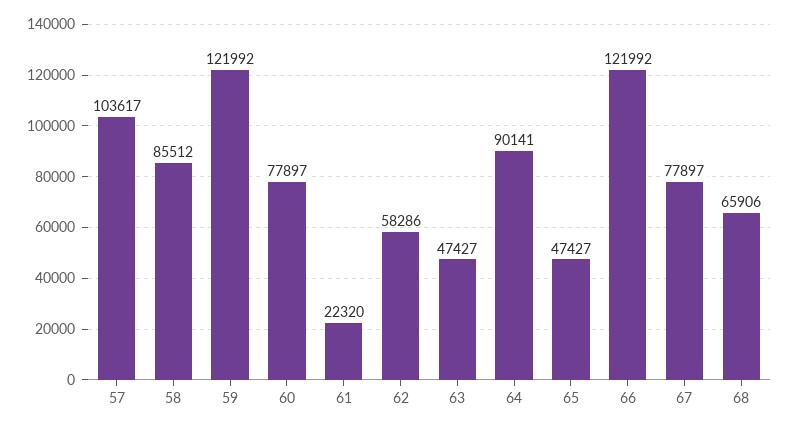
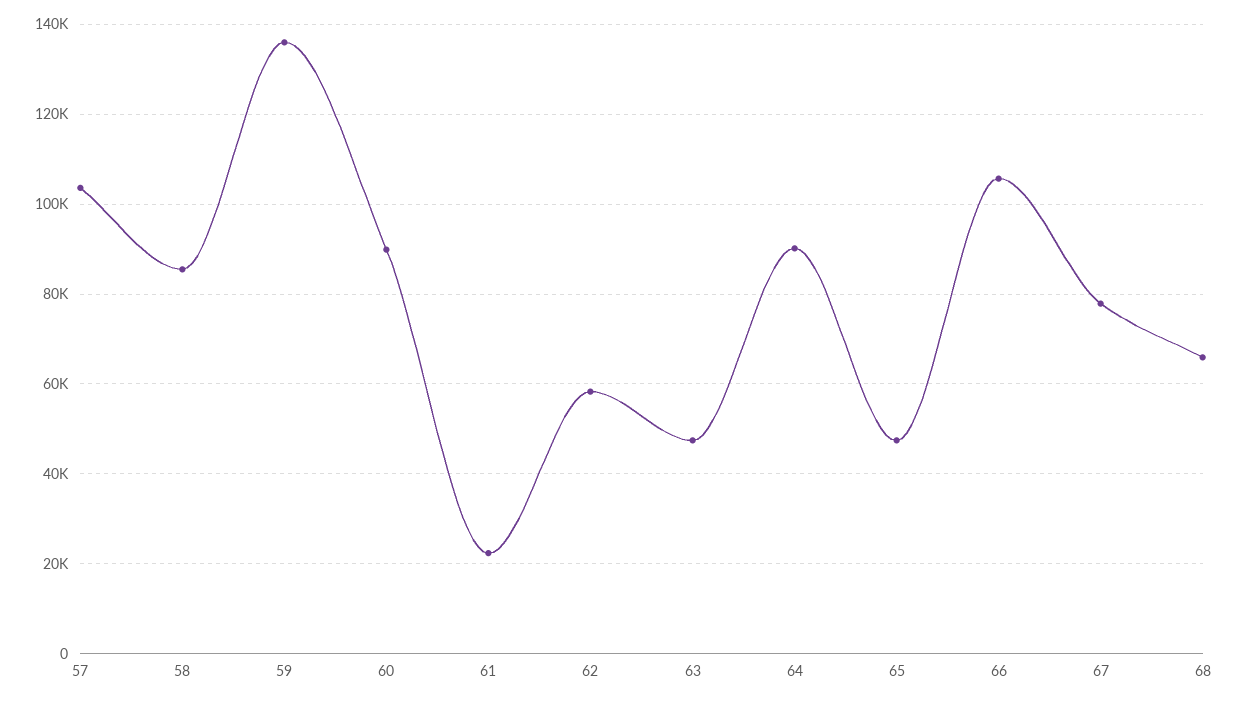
59: 121992 -> 136000
60: 77897 -> 90000
66: 121992 -> 106000

